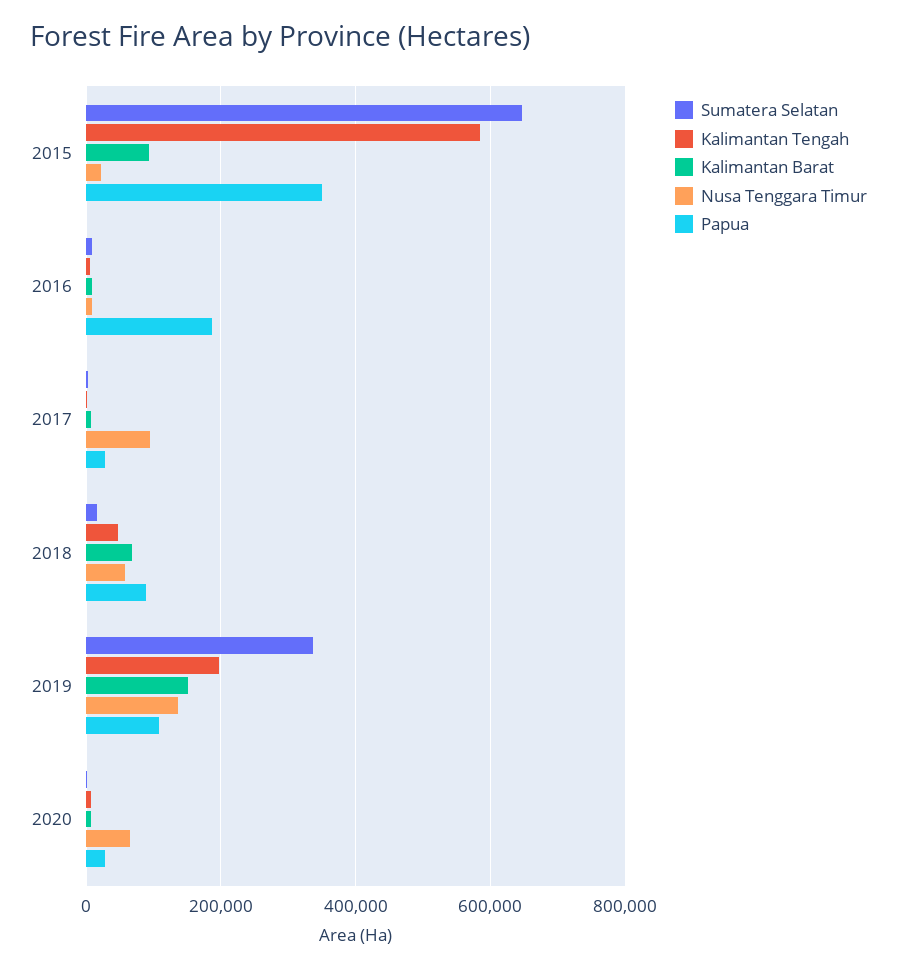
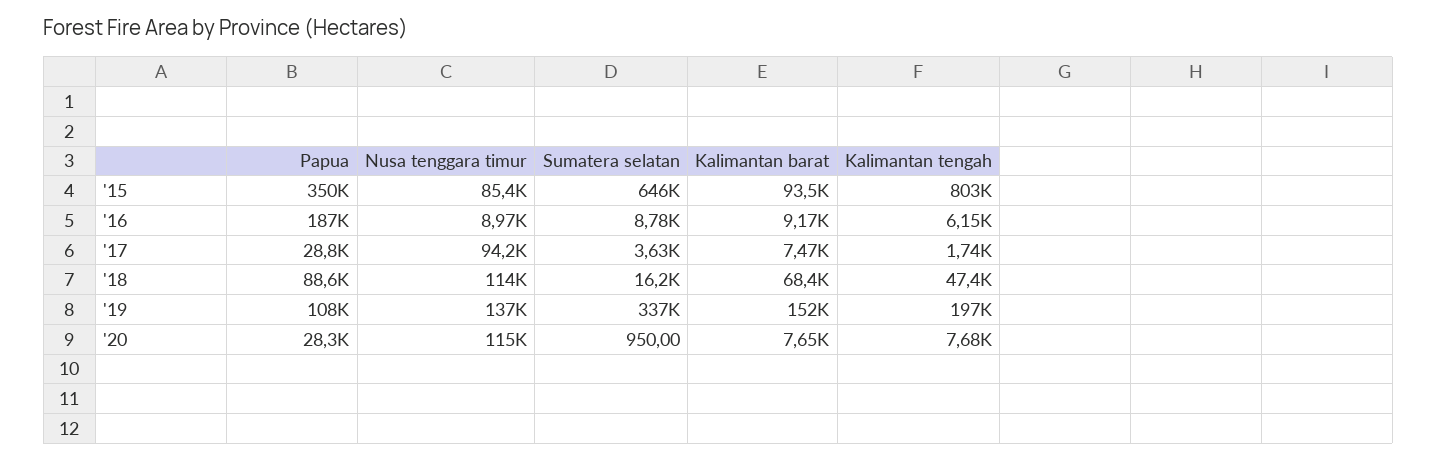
Kalimantan Tengah, 2015: 580000 -> 803000
Nusa Tenggara Timur, 2015: 20000 -> 85400
Nusa Tenggara Timur, 2018: 60000 -> 114000
Nusa Tenggara Timur, 2020: 60000 -> 115000

